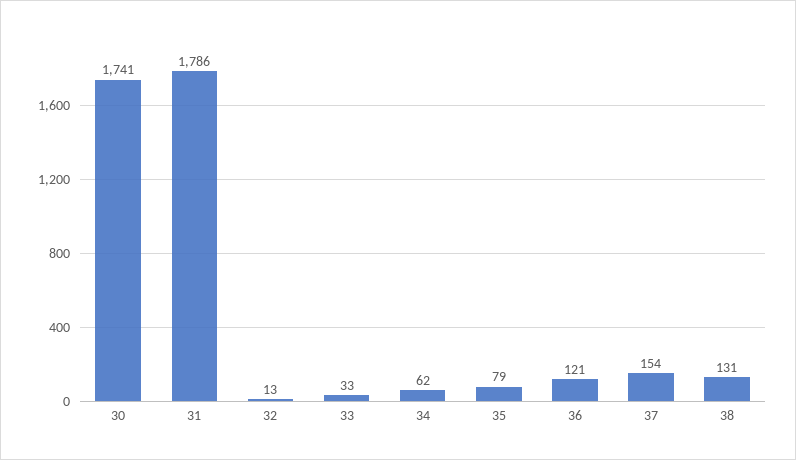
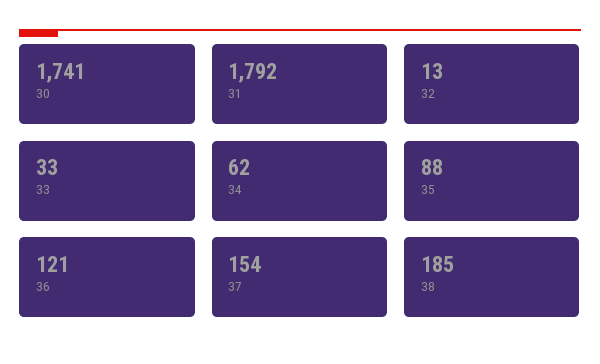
31: 1786 -> 1792
35: 79 -> 88
38: 131 -> 185

